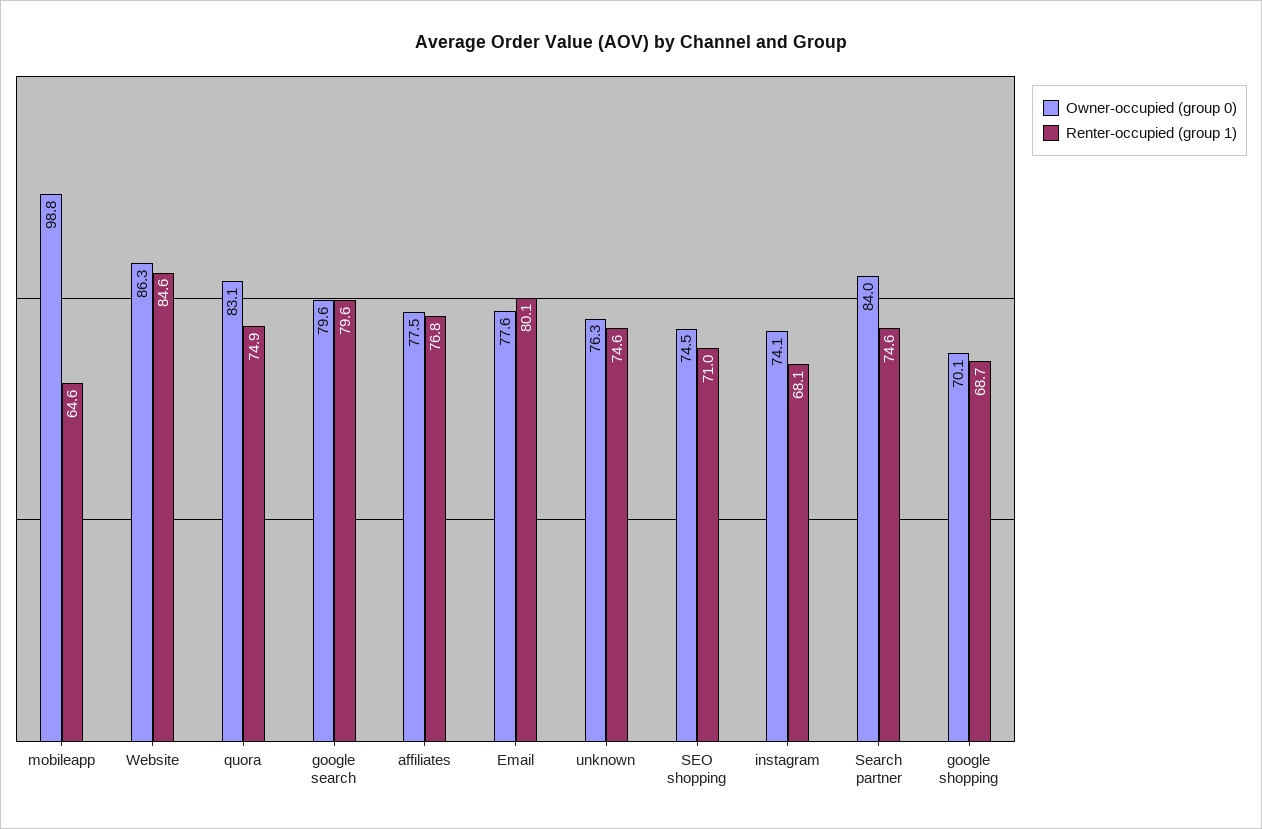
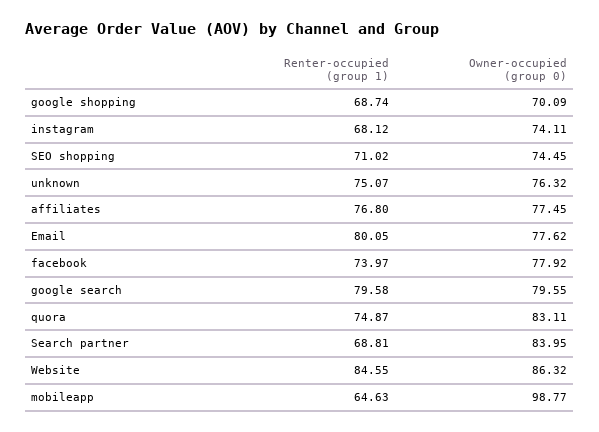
Renter-occupied (group 1), unknown: 74.6 -> 75.07
Renter-occupied (group 1), Search partner: 74.6 -> 68.81
Renter-occupied (group 1), facebook: none -> 73.97
Owner-occupied (group 0), facebook: none -> 77.92

